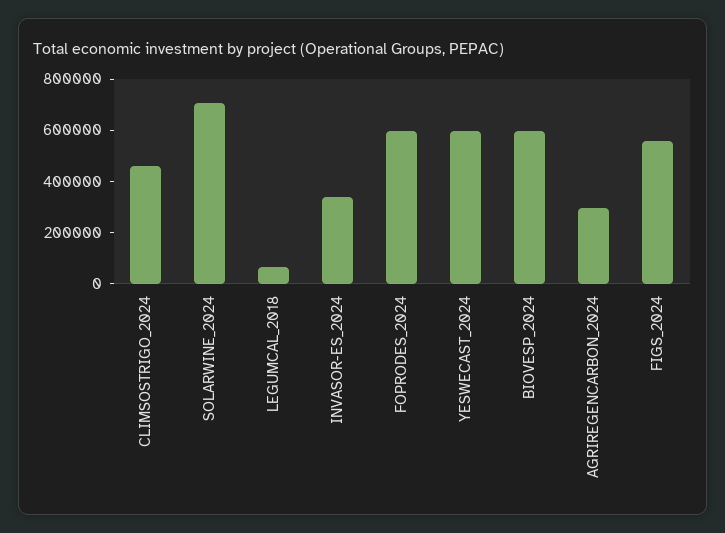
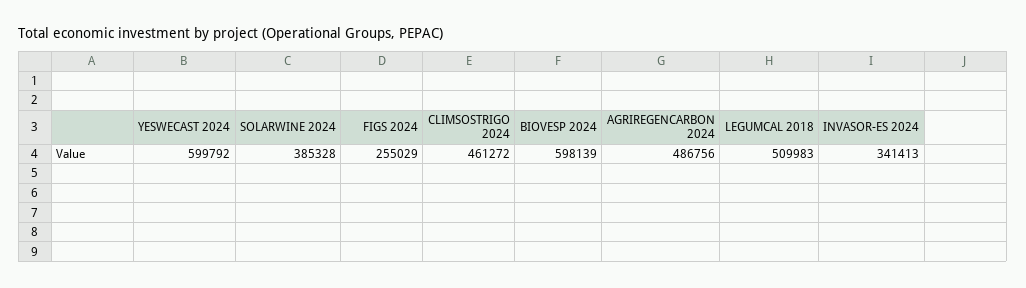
SOLARWINE_2024: 700000 -> 385328
LEGUMCAL_2018: 50000 -> 509983
FOPRODES_2024: 600000 -> none
AGRIREGENCARBON_2024: 300000 -> 486756
FIGS_2024: 550000 -> 255029

